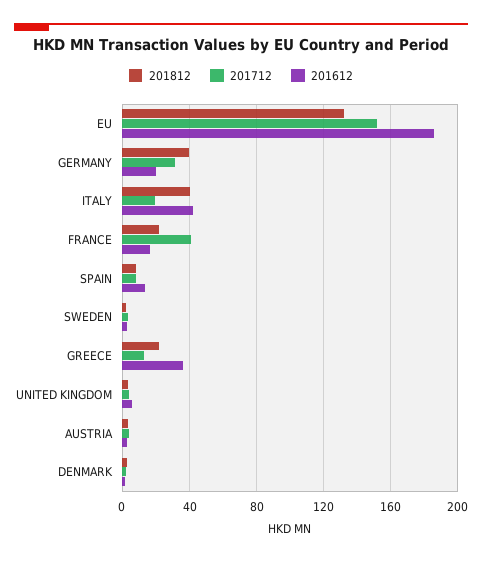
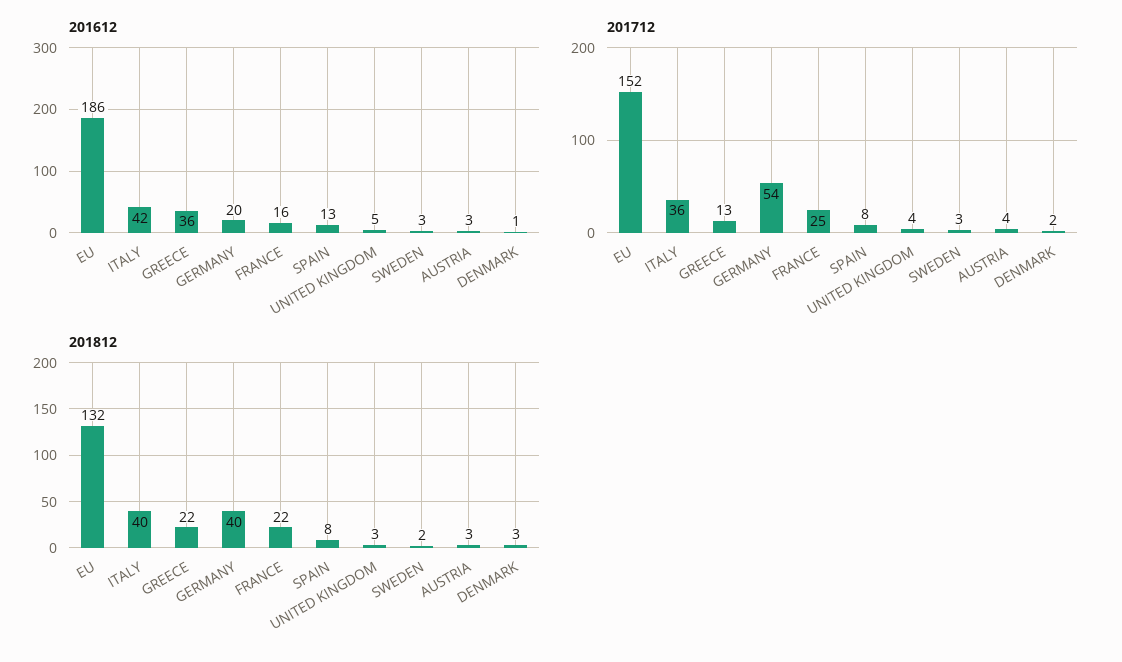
201712, GERMANY: 30 -> 54
201712, ITALY: 20 -> 36
201712, FRANCE: 40 -> 25

